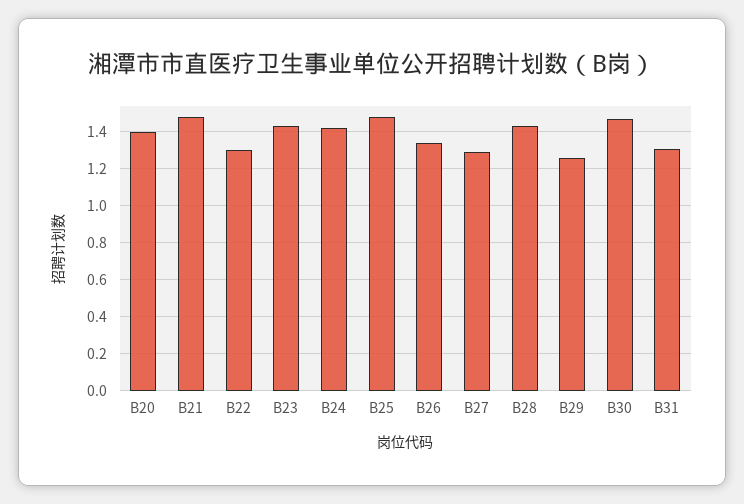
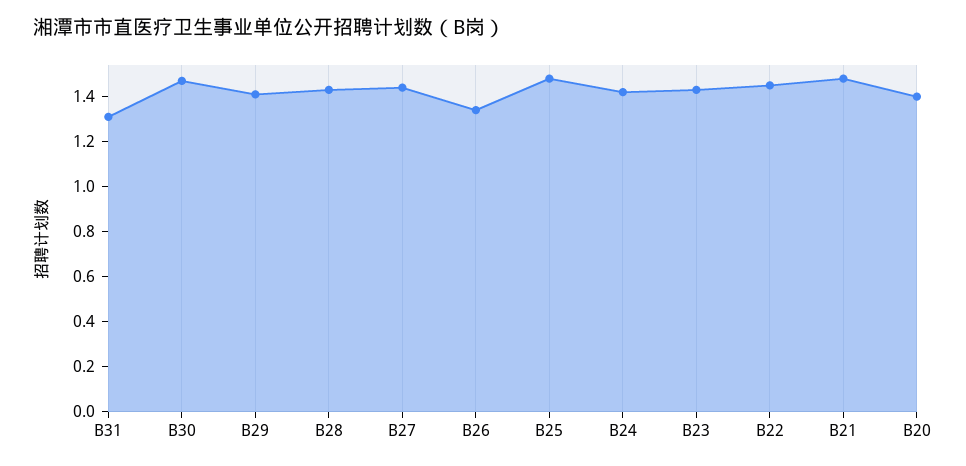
B22: 1.3 -> 1.45
B27: 1.3 -> 1.45
B29: 1.25 -> 1.4

